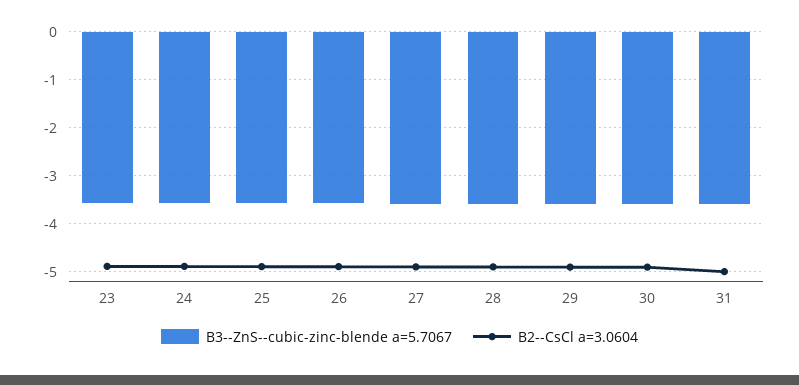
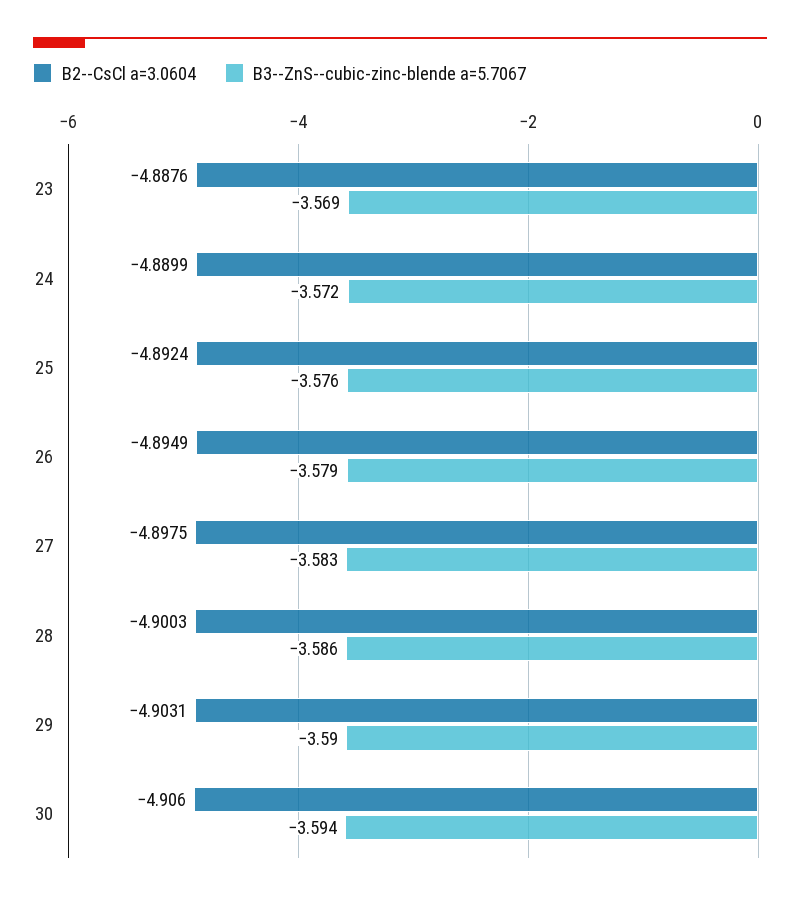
B3--ZnS--cubic-zinc-blende a=5.7067, 31: -3.6 -> none
B2--CsCl a=3.0604, 31: -5 -> none

